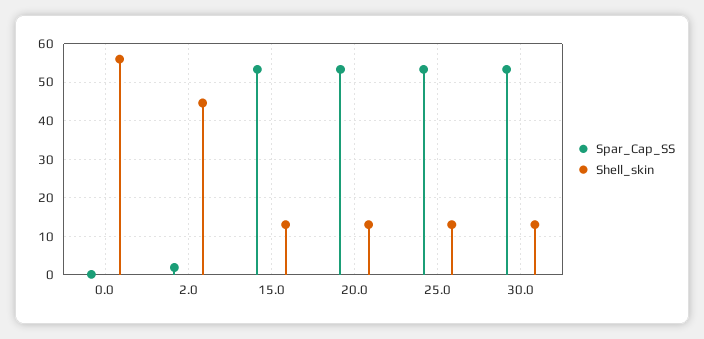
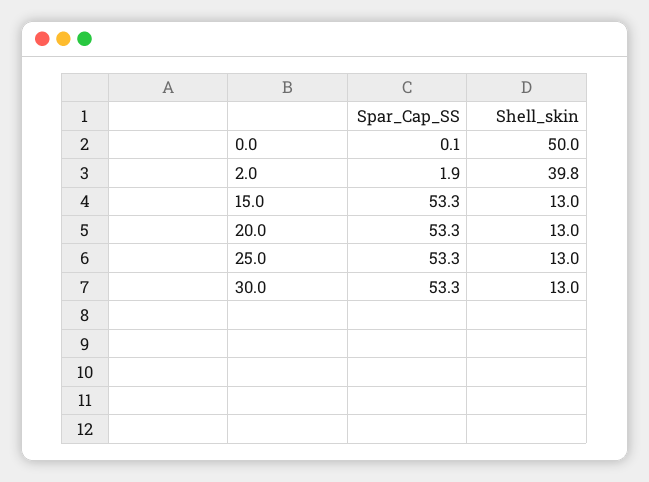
Shell_skin, 0.0: 56 -> 50
Shell_skin, 2.0: 44 -> 39.8

